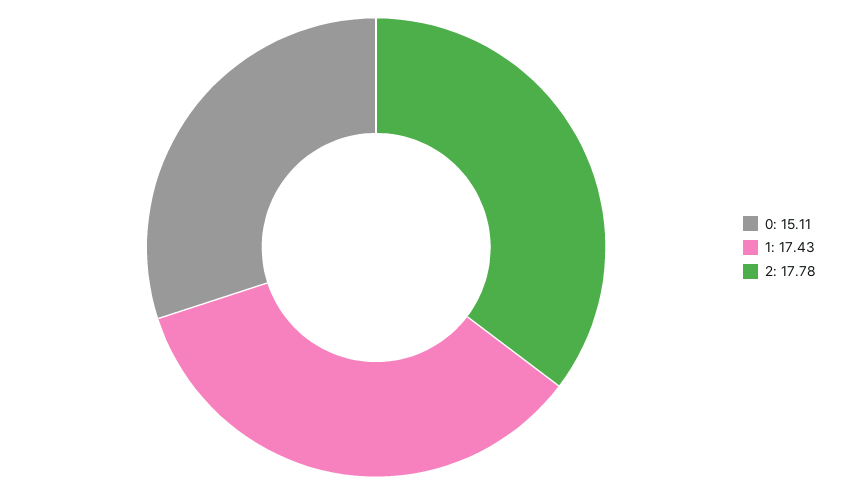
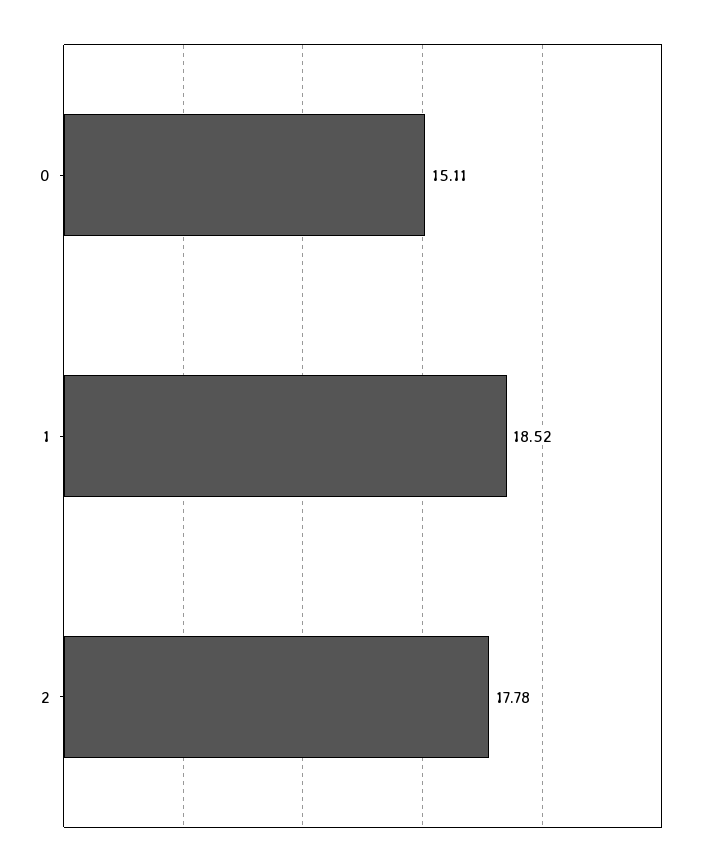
1: 17.43 -> 18.52

